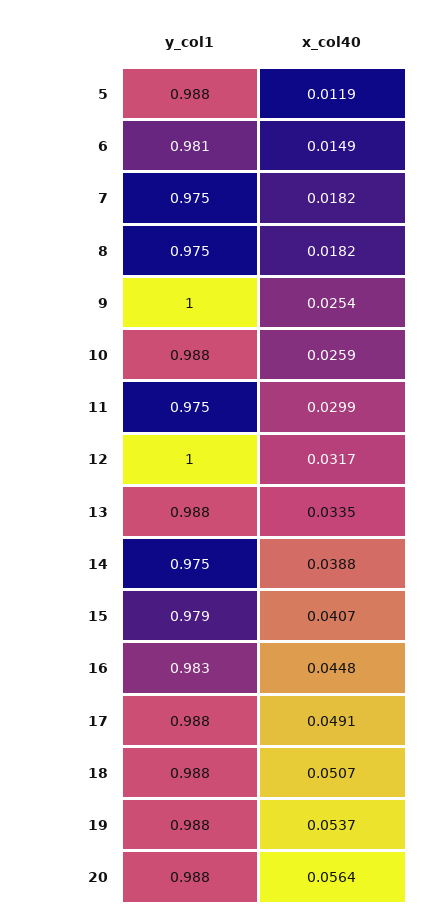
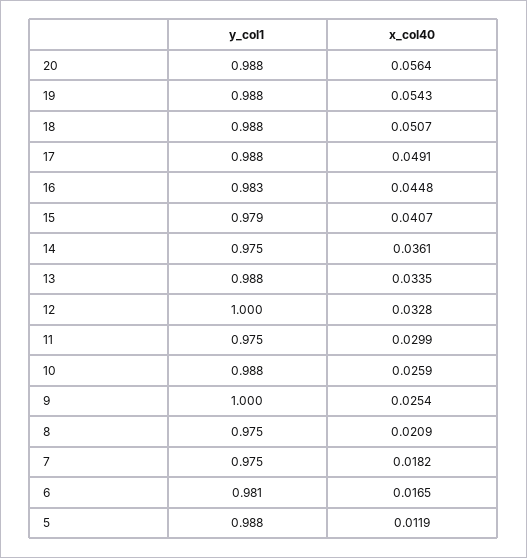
x_col40, 6: 0.0149 -> 0.0165
x_col40, 8: 0.0182 -> 0.0209
x_col40, 12: 0.0317 -> 0.0328
x_col40, 14: 0.0388 -> 0.0361
x_col40, 19: 0.0537 -> 0.0543

